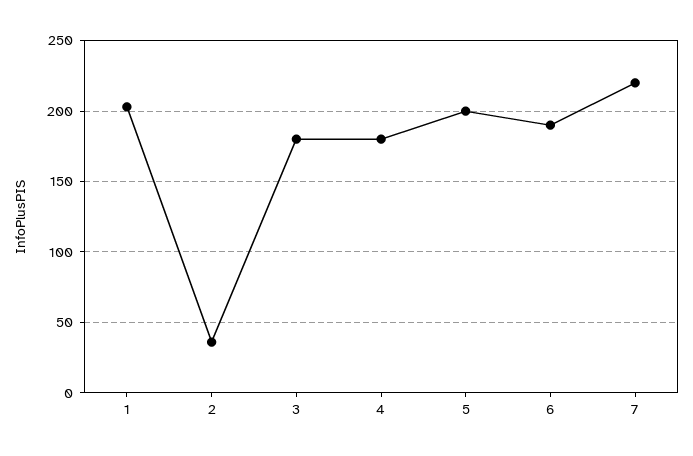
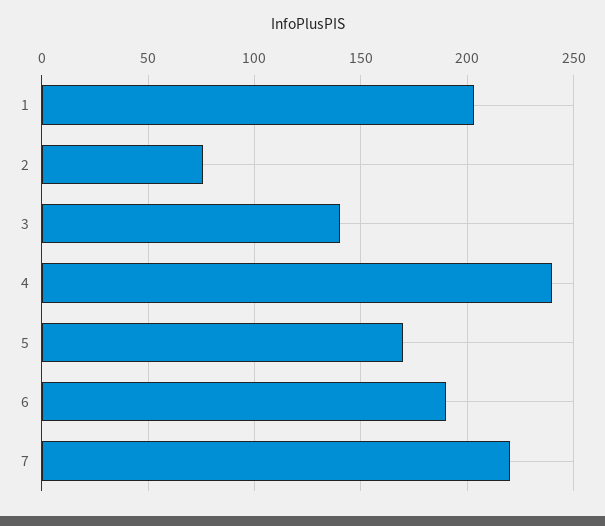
2: 35 -> 75
3: 180 -> 140
4: 180 -> 240
5: 200 -> 170

